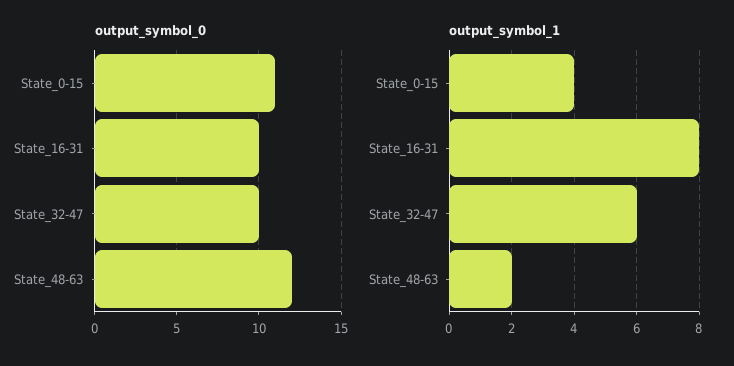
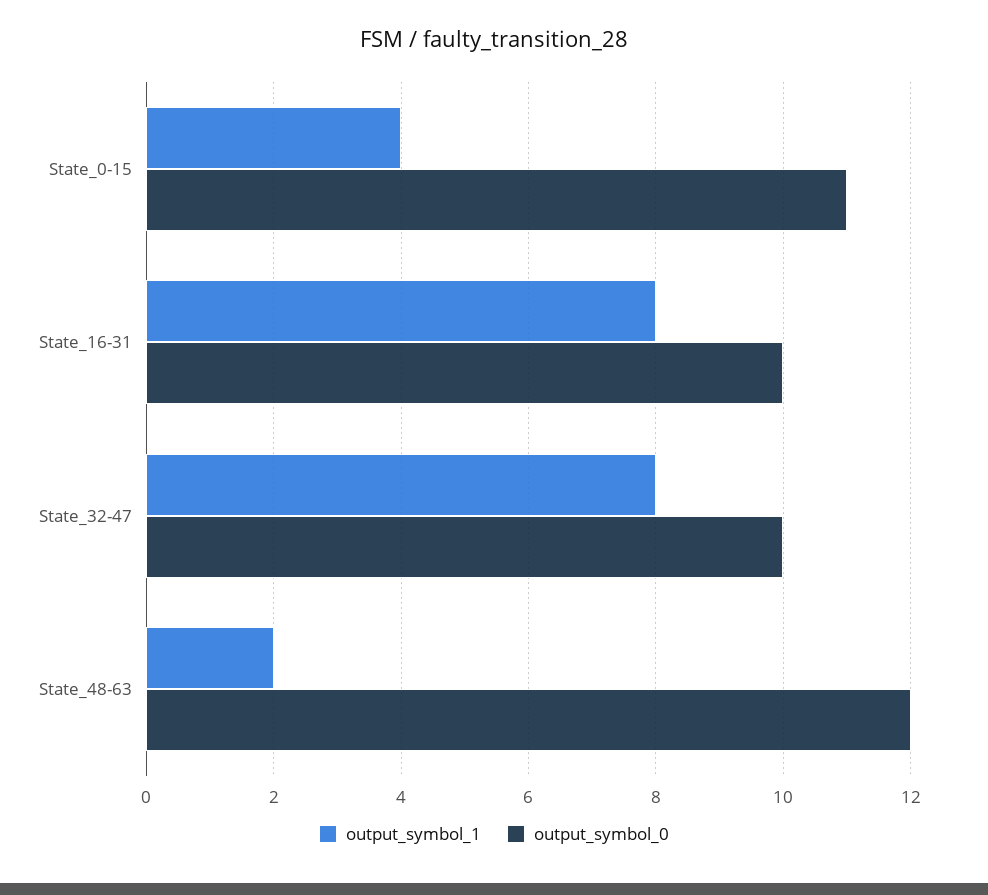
output_symbol_1, State_32-47: 6 -> 8

